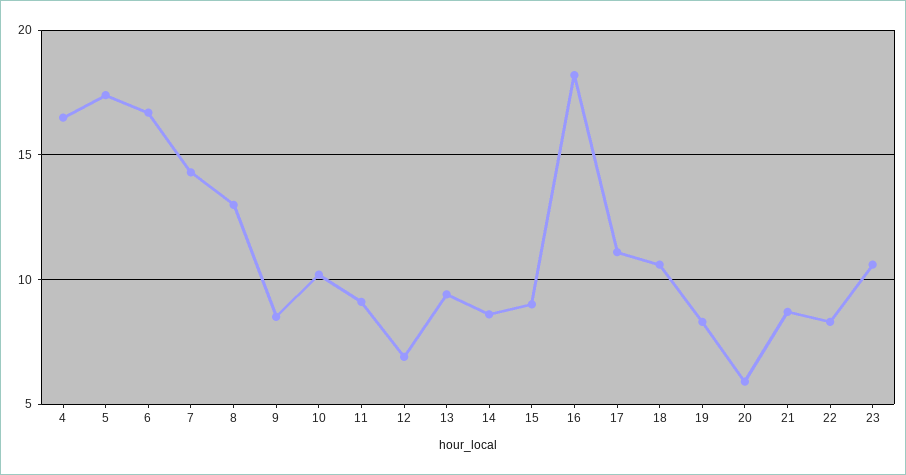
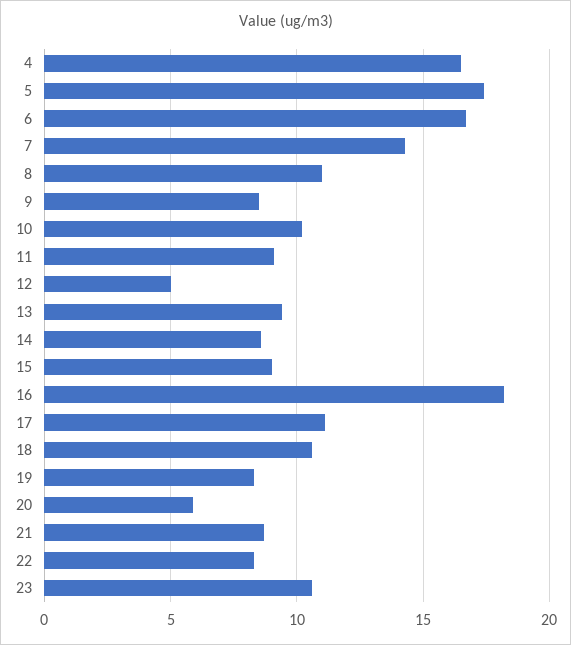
8: 13 -> 11
12: 7 -> 5

